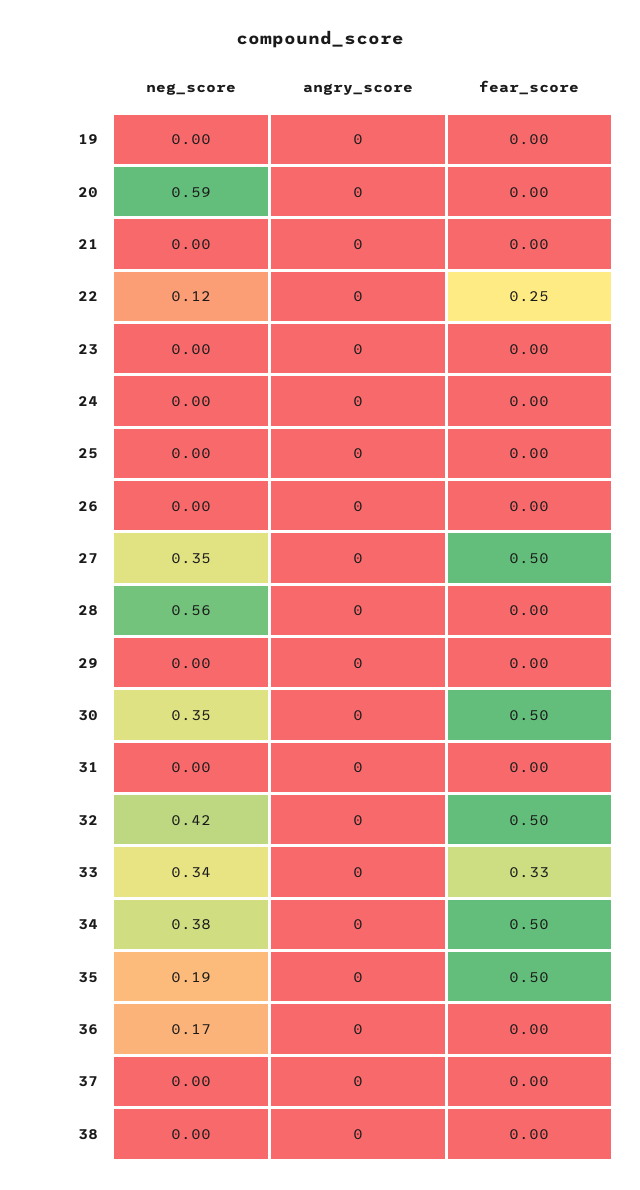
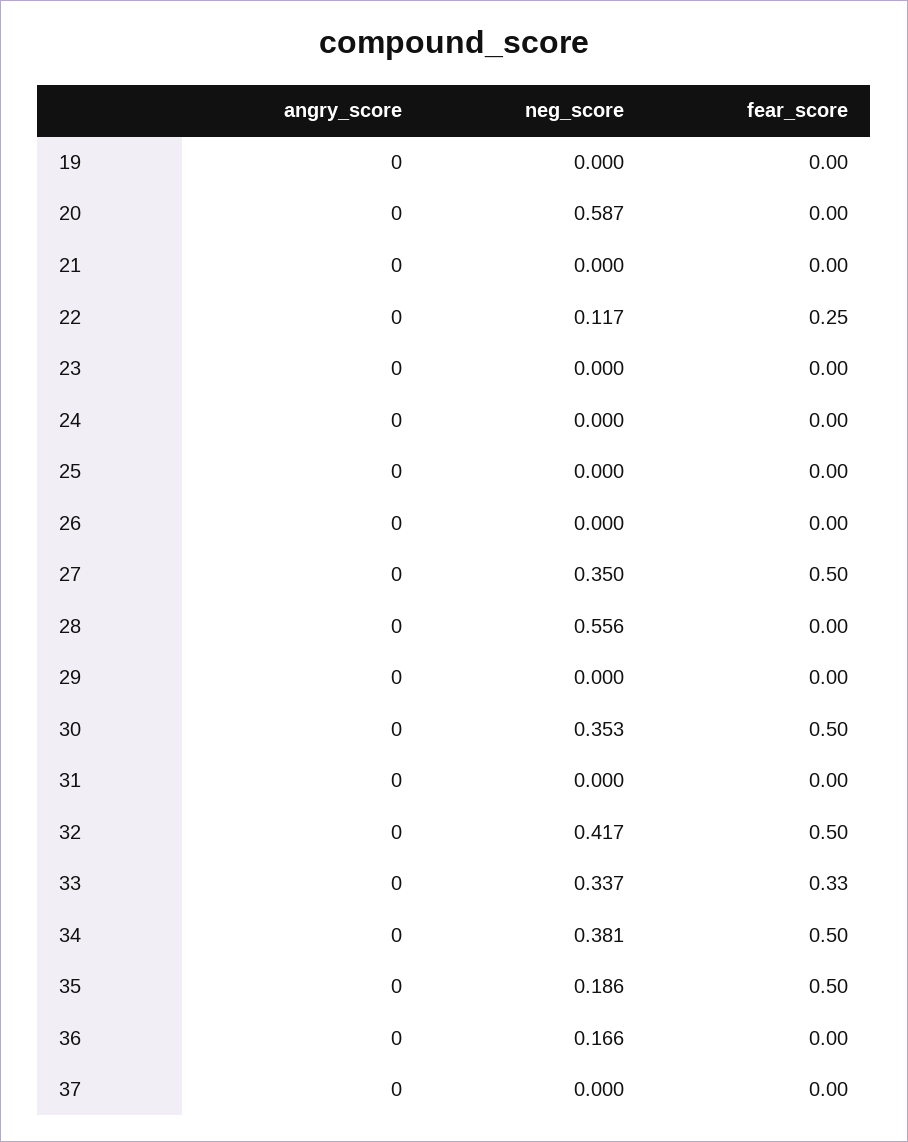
neg_score, 38: 0 -> none
angry_score, 38: 0 -> none
fear_score, 38: 0 -> none

